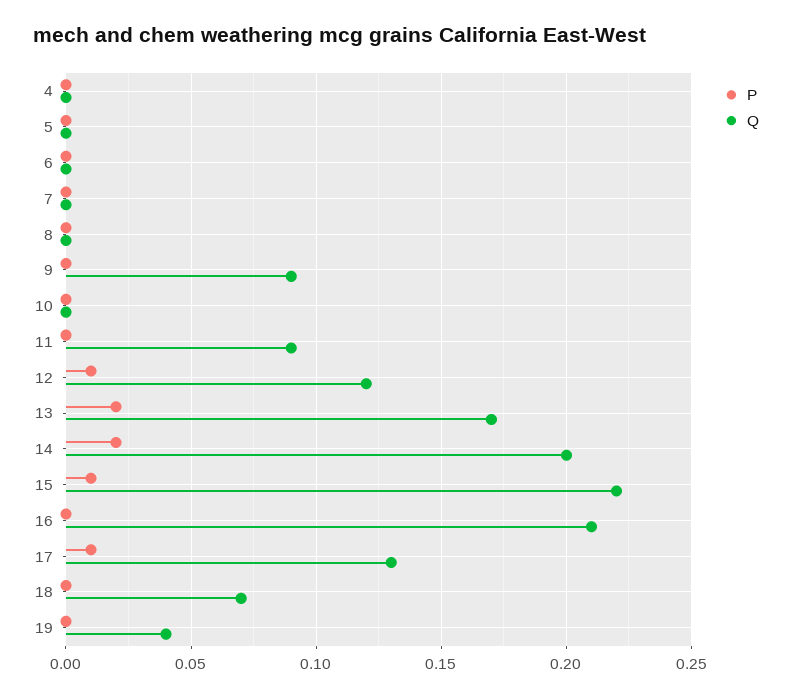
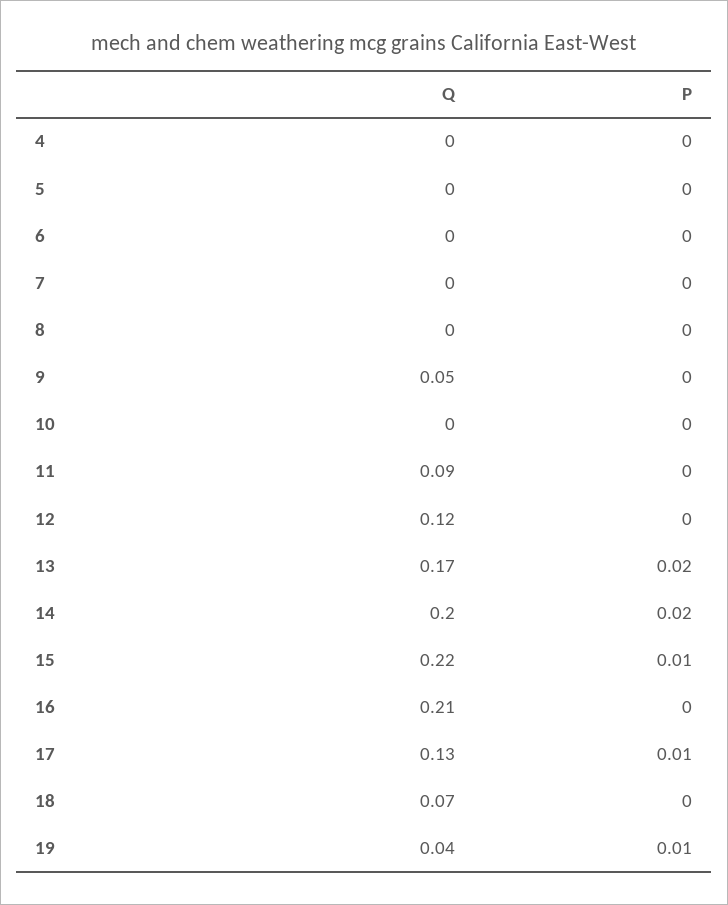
Q, 9: 0.09 -> 0.05
P, 12: 0.01 -> 0
P, 19: 0 -> 0.01

